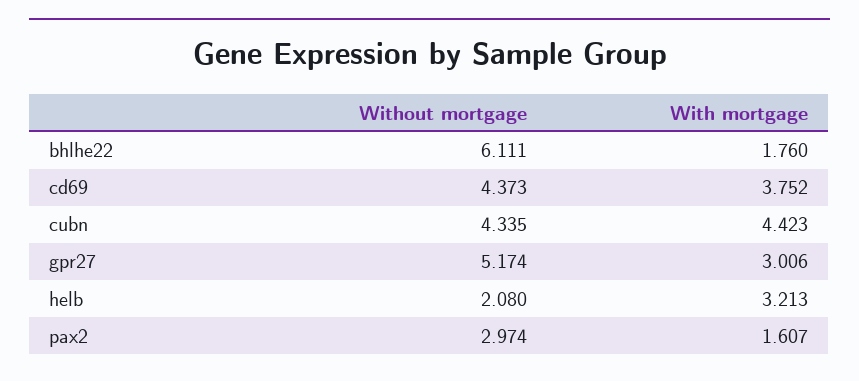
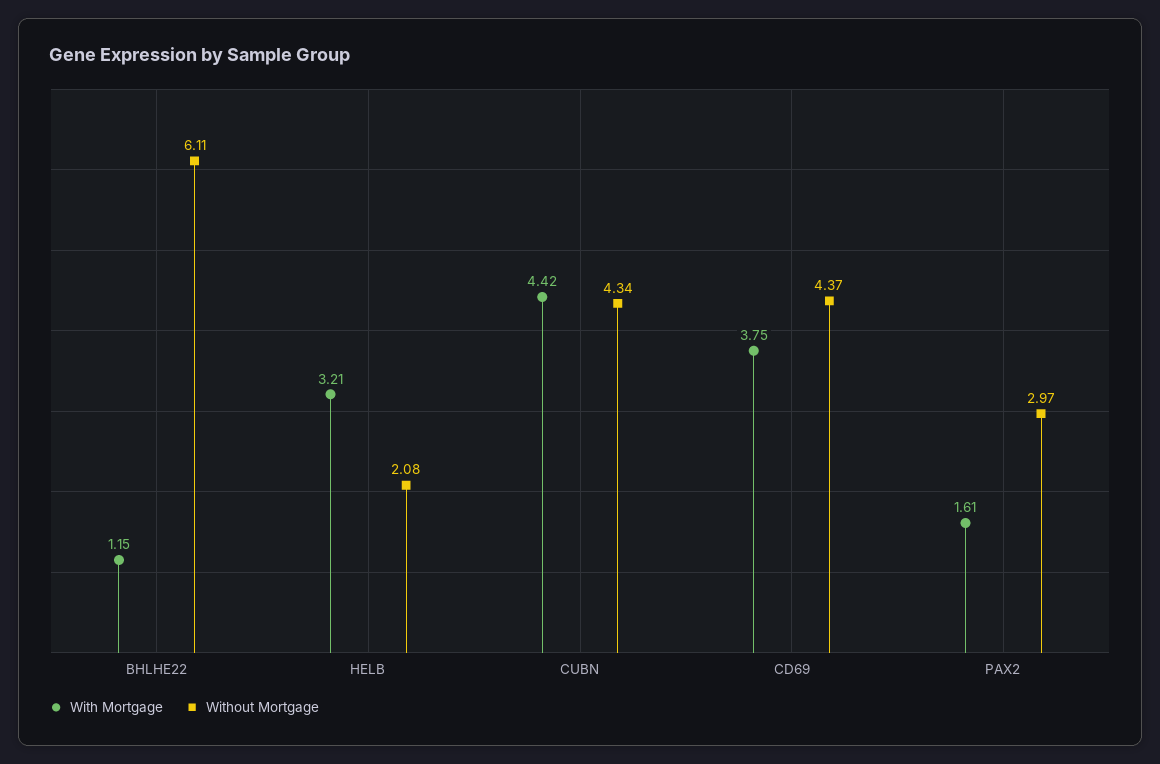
With mortgage, bhlhe22: 1.76 -> 1.15
Without mortgage, gpr27: 5.174 -> none
With mortgage, gpr27: 3.006 -> none

